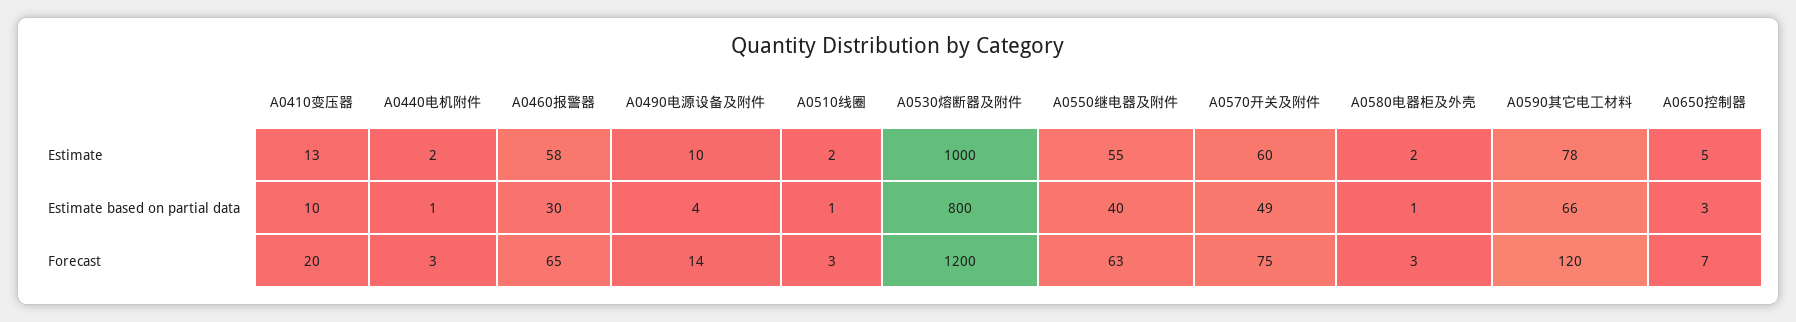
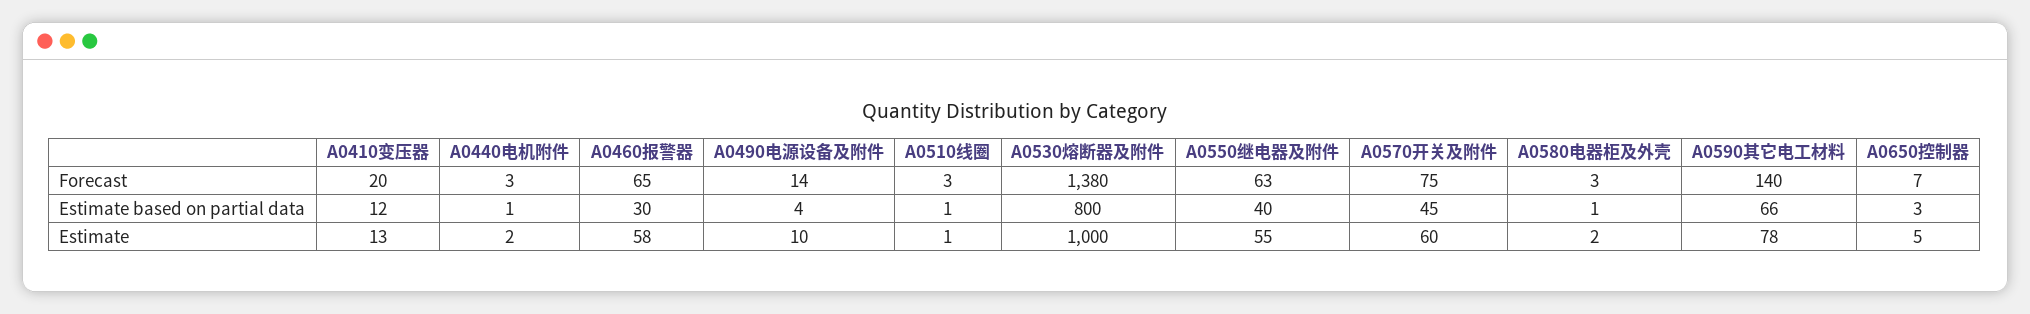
A0510线圈, Estimate: 2 -> 1
A0410变压器, Estimate based on partial data: 10 -> 12
A0570开关及附件, Estimate based on partial data: 49 -> 45
A0530熔断器及附件, Forecast: 1200 -> 1380
A0590其它电工材料, Forecast: 120 -> 140

